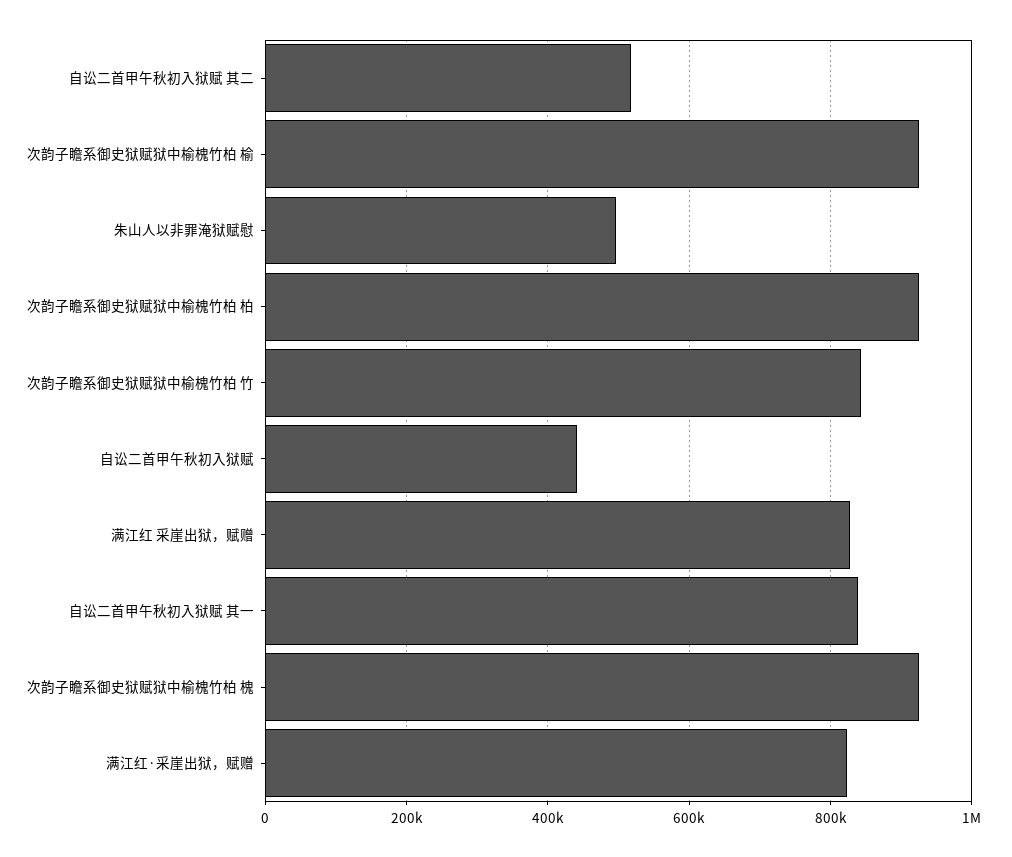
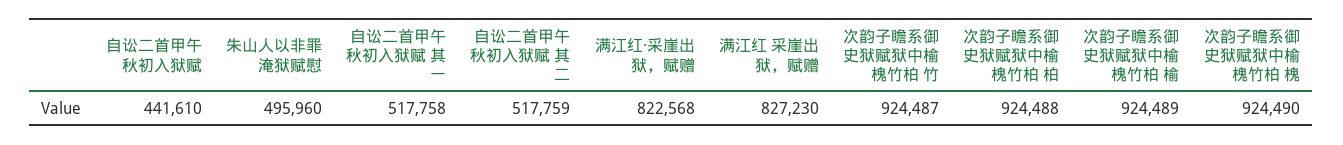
次韵子瞻系御史狱赋狱中榆槐竹柏 竹: 840000 -> 924487
自讼二首甲午秋初入狱赋 其一: 840000 -> 517758

